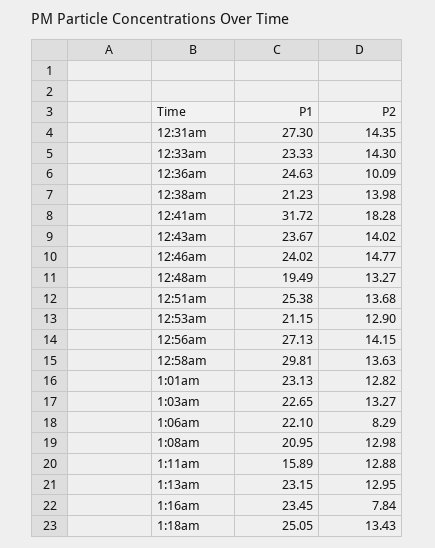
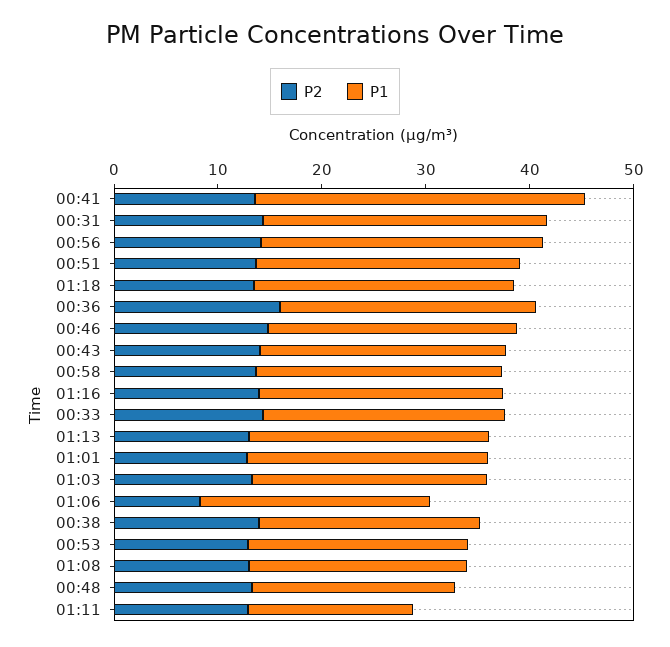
P2, 12:36am: 10.09 -> 16
P2, 12:41am: 18.28 -> 14
P1, 12:58am: 29.81 -> 24
P2, 1:16am: 7.84 -> 14

